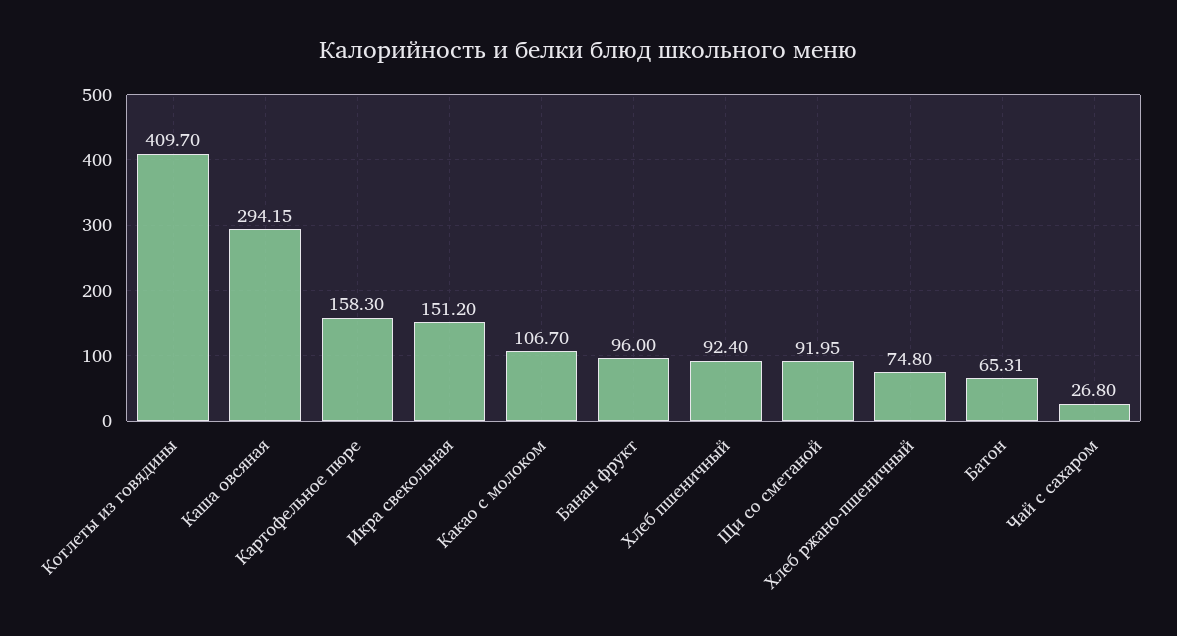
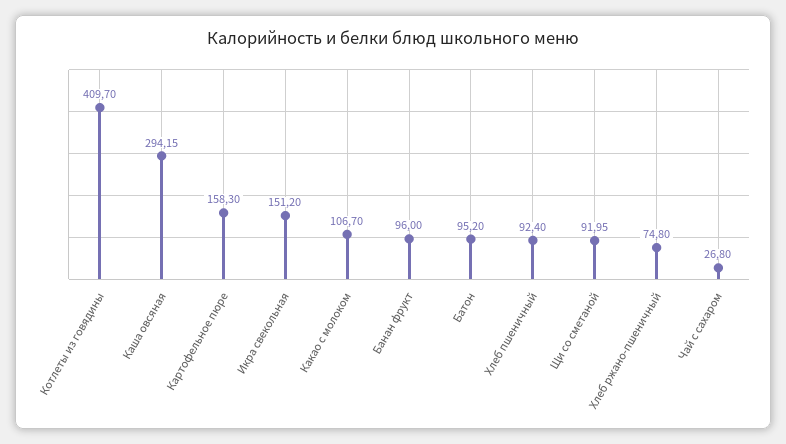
Батон: 65.31 -> 95.2

